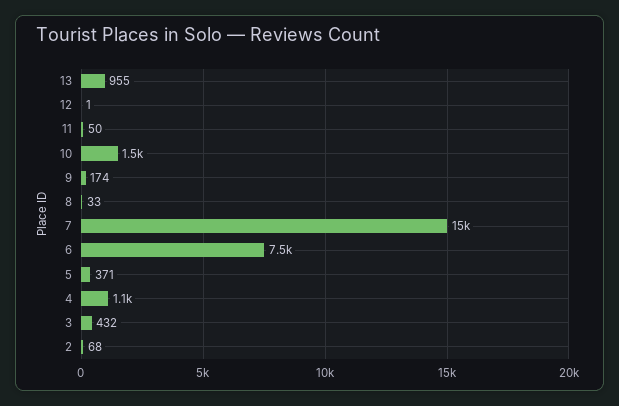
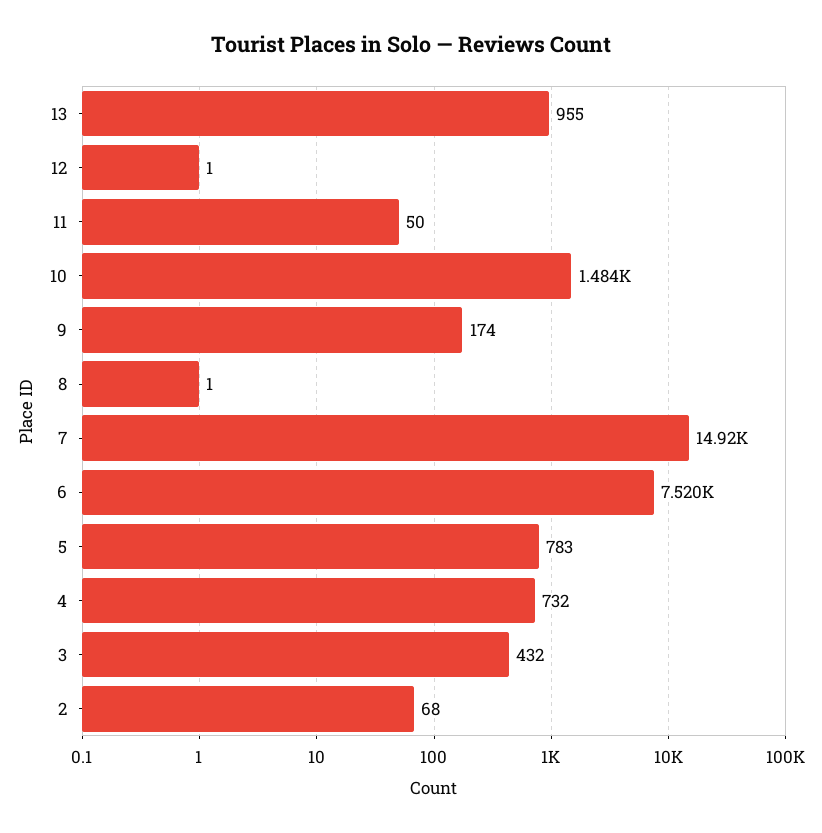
8: 33 -> 1
5: 371 -> 783
4: 1100 -> 732

